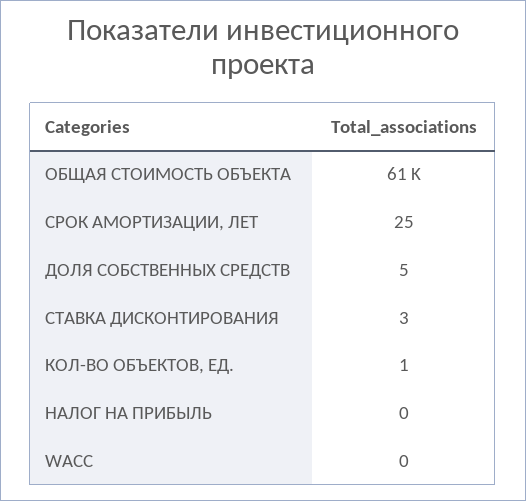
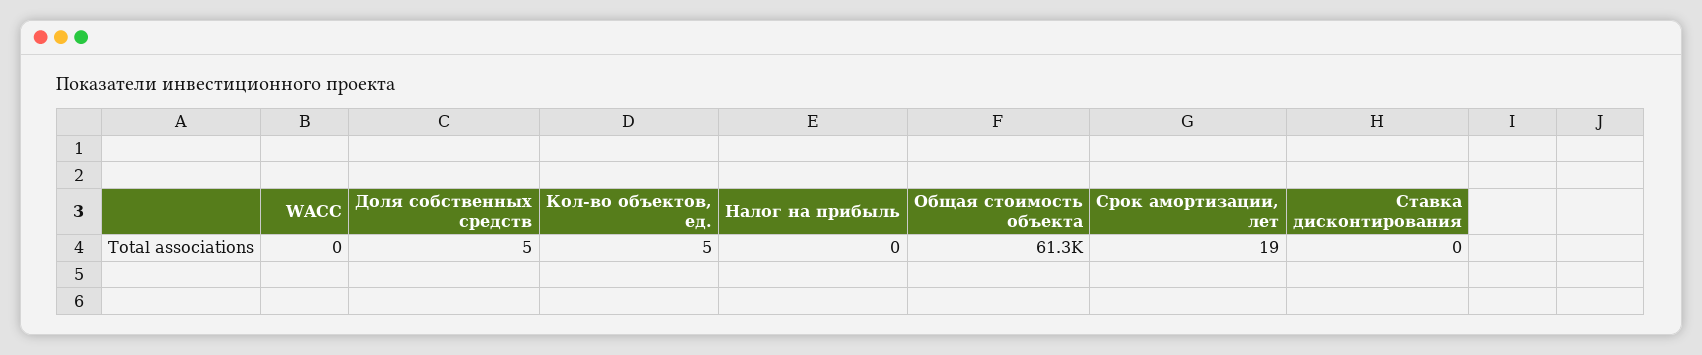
СРОК АМОРТИЗАЦИИ, ЛЕТ: 25 -> 19
СТАВКА ДИСКОНТИРОВАНИЯ: 3 -> 0
КОЛ-ВО ОБЪЕКТОВ, ЕД.: 1 -> 5

